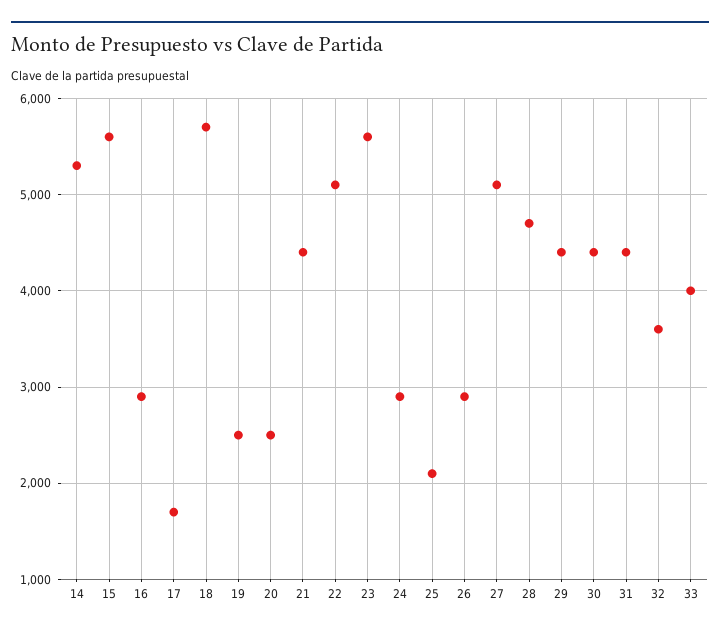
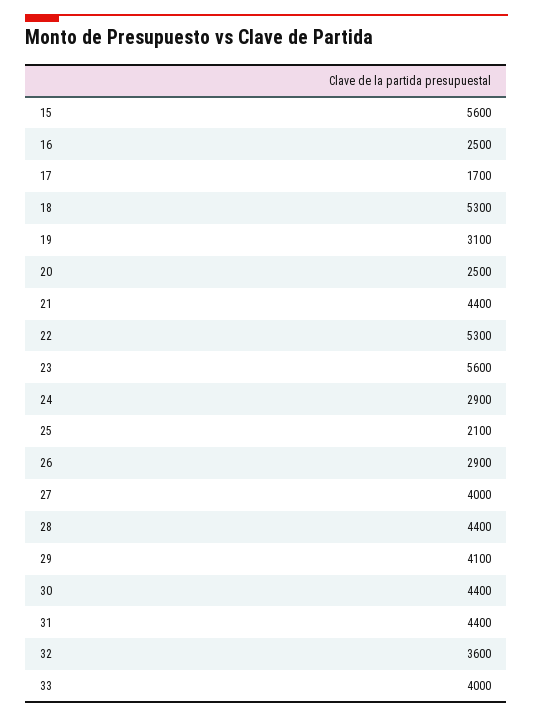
14: 5300 -> none
16: 2900 -> 2500
18: 5700 -> 5300
19: 2500 -> 3100
22: 5100 -> 5300
27: 5100 -> 4000
28: 4700 -> 4400
29: 4400 -> 4100

